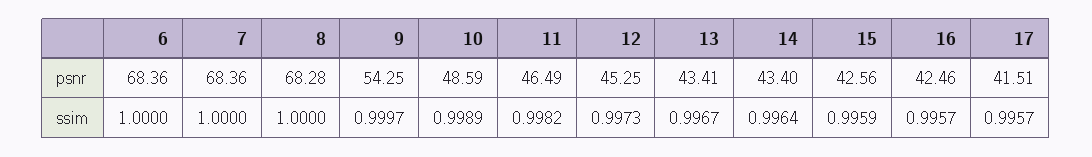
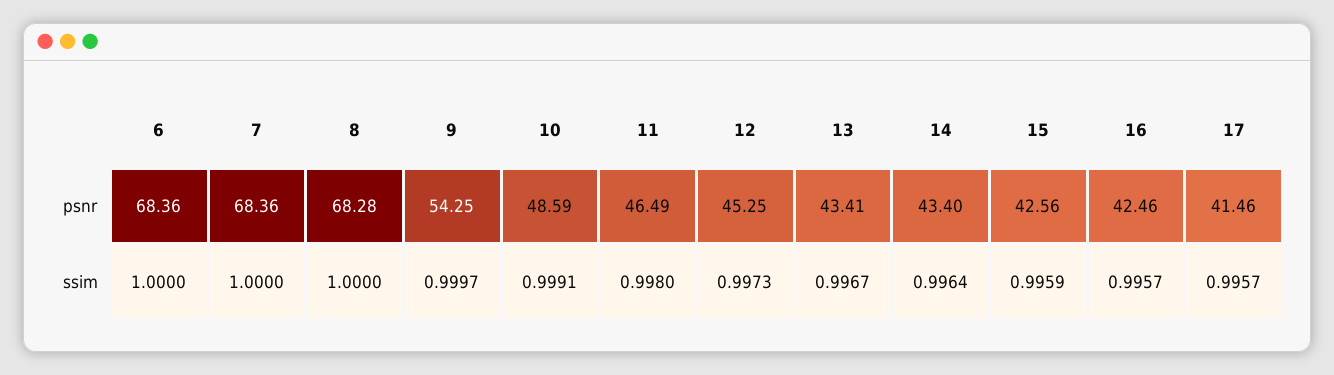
17, psnr: 41.51 -> 41.46
10, ssim: 0.9989 -> 0.9991
11, ssim: 0.9982 -> 0.998

